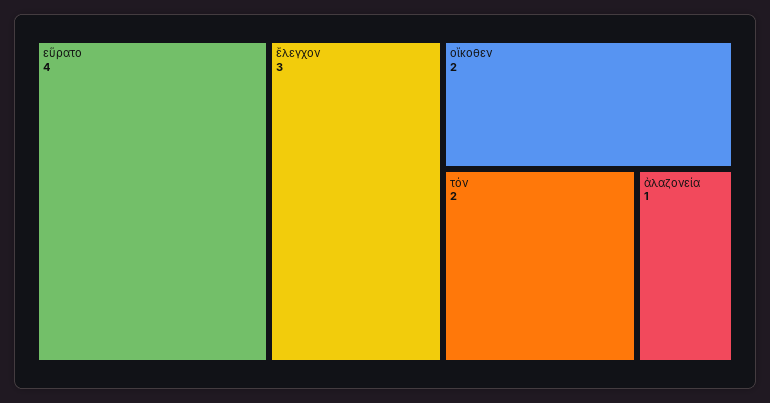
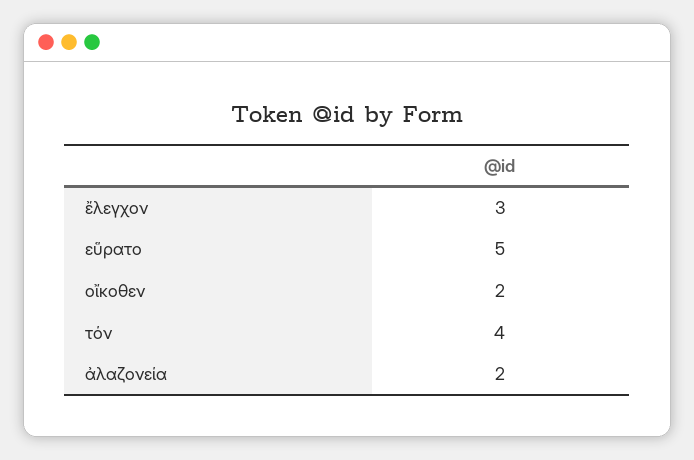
εὕρατο: 4 -> 5
τόν: 2 -> 4
ἀλαζονεία: 1 -> 2

